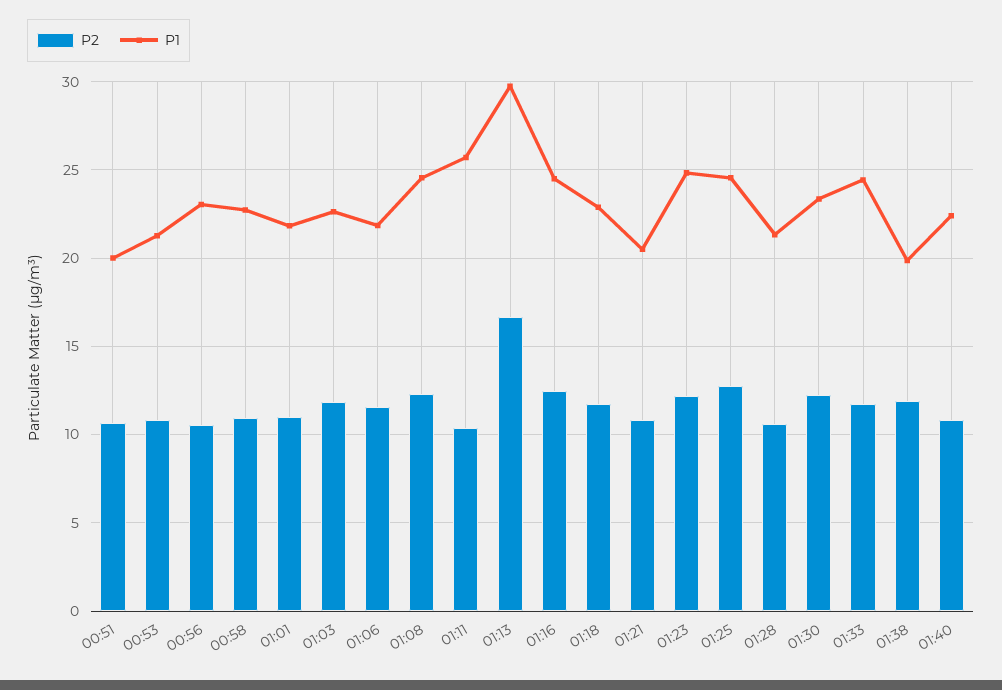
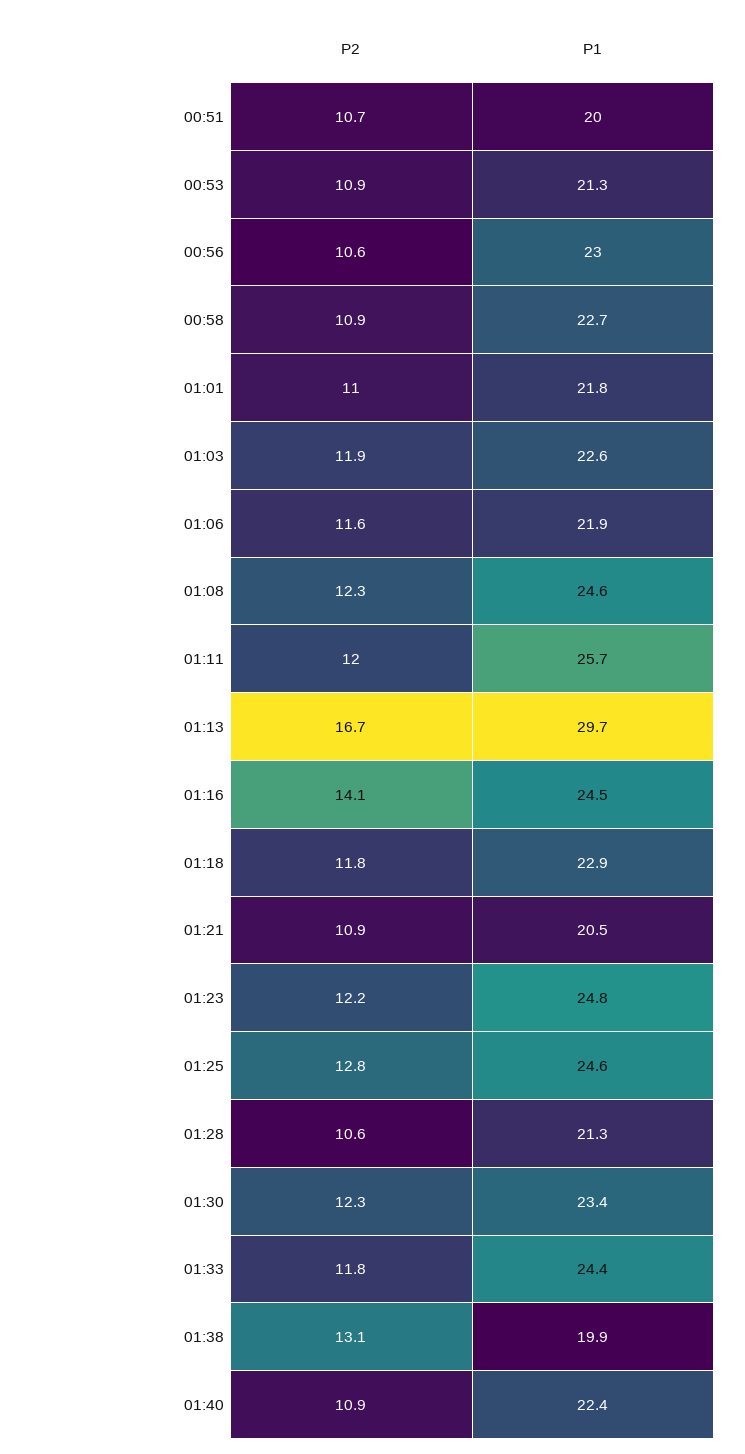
P2, 01:11: 10.5 -> 12
P2, 01:16: 12.5 -> 14.1
P2, 01:38: 12 -> 13.1

